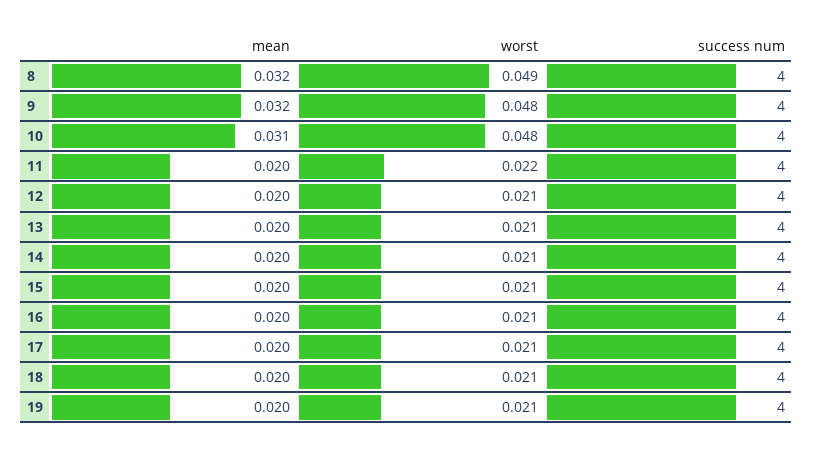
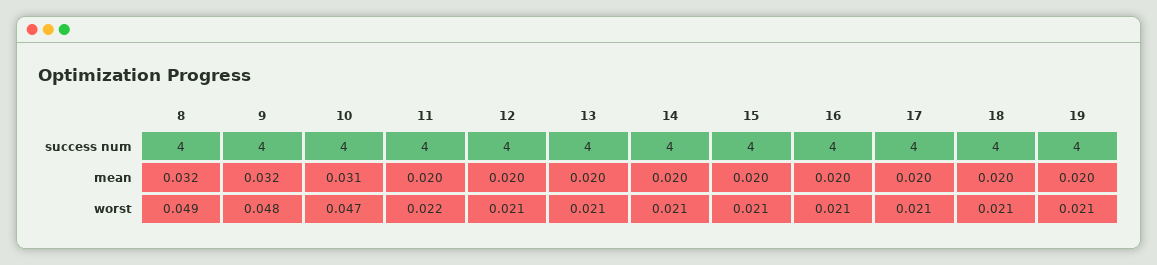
worst, 10: 0.048 -> 0.047

